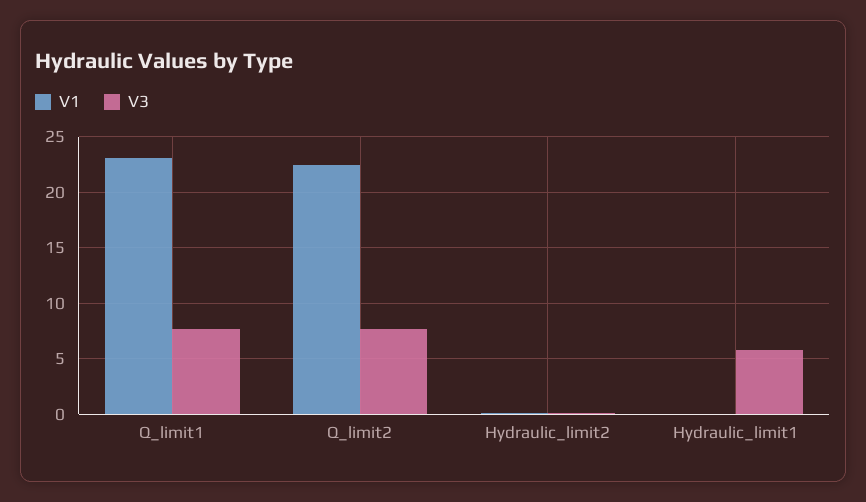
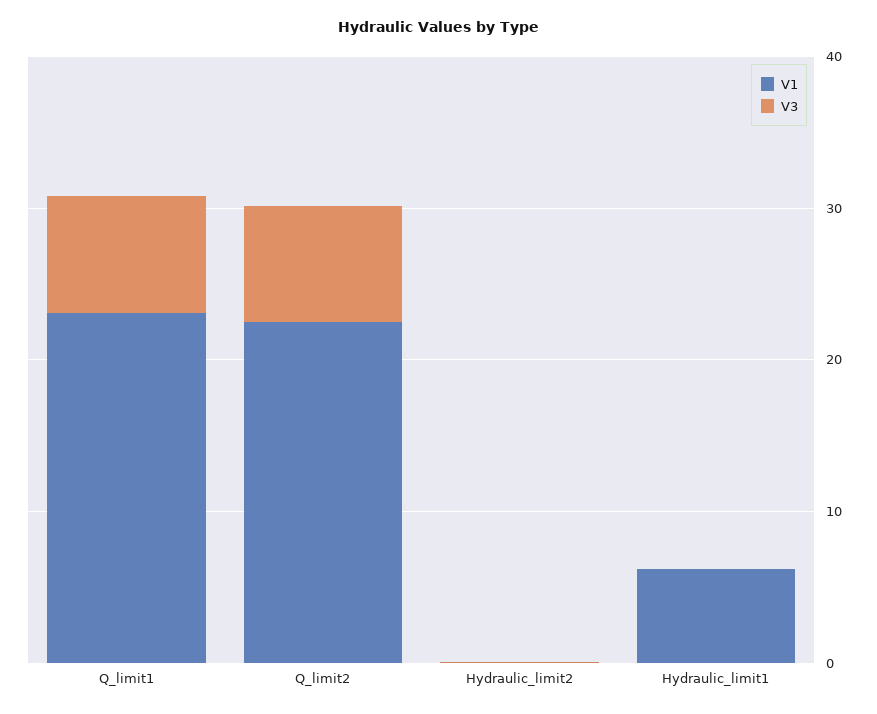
V1, Hydraulic_limit1: 0 -> 6
V3, Hydraulic_limit1: 6 -> 0

